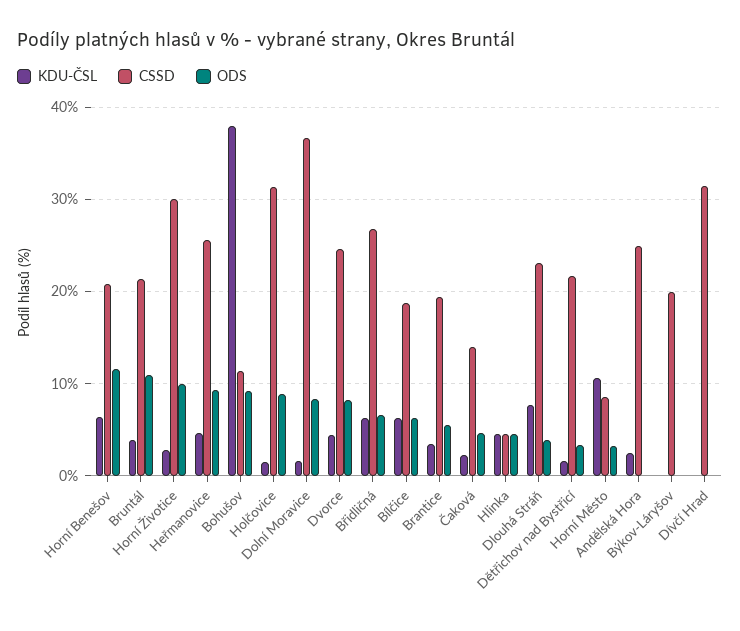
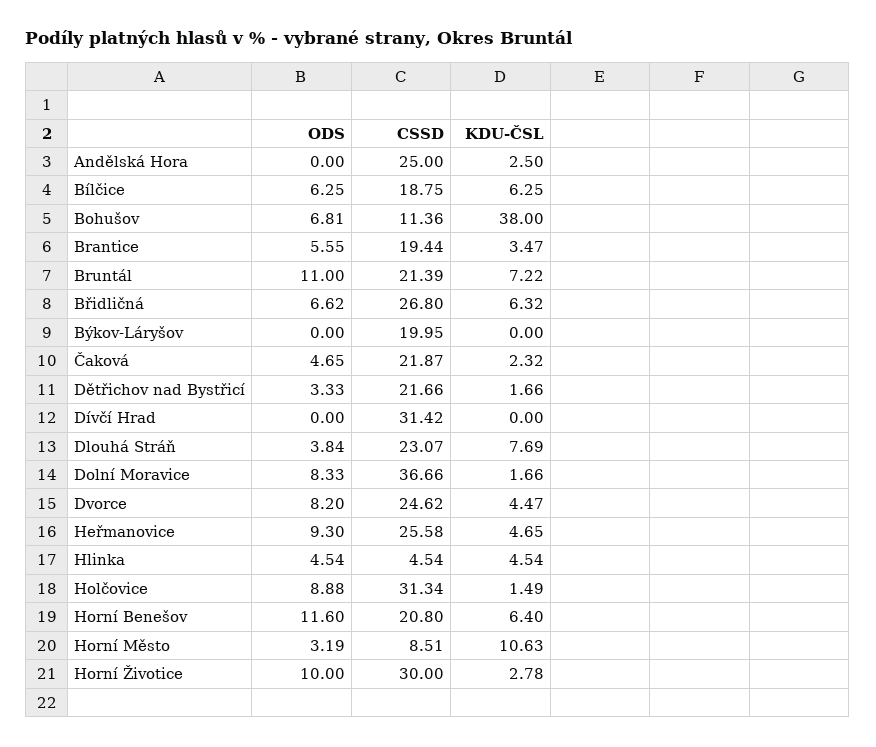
KDU-ČSL, Bruntál: 4 -> 7.22
ODS, Bohušov: 9 -> 6.81
CSSD, Čaková: 14 -> 21.87

